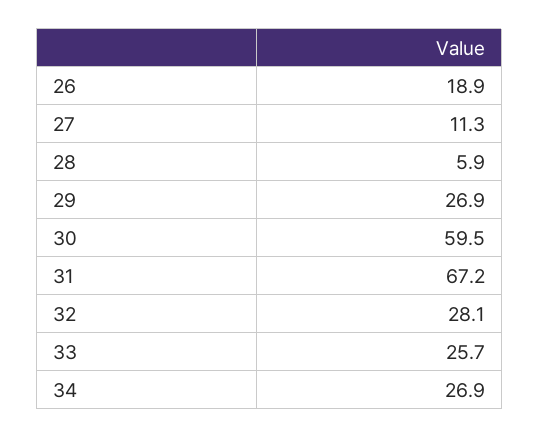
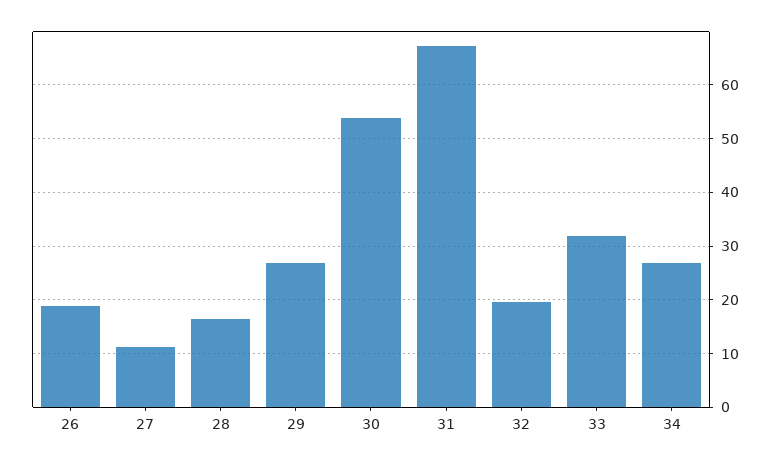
28: 5.9 -> 16
30: 59.5 -> 54
32: 28.1 -> 20
33: 25.7 -> 32

